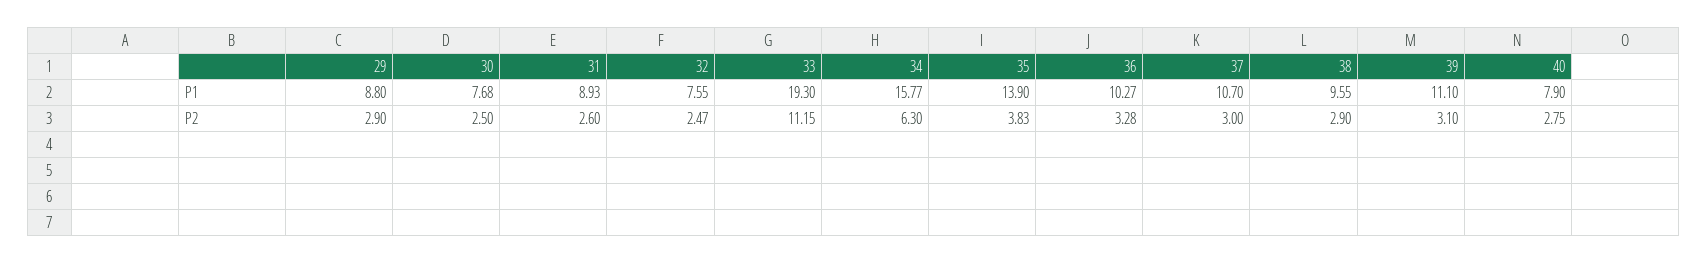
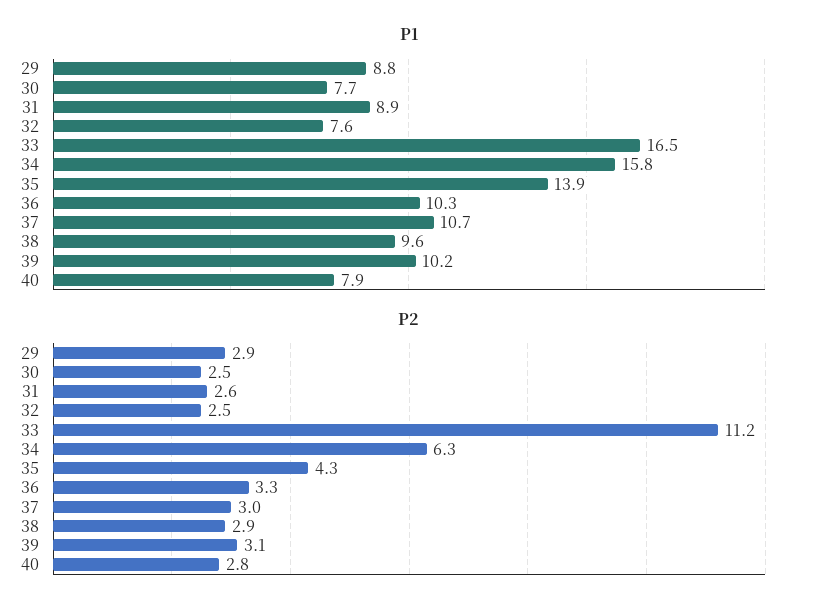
P1, 33: 19.3 -> 16.5
P1, 39: 11.1 -> 10.2
P2, 35: 3.83 -> 4.3

